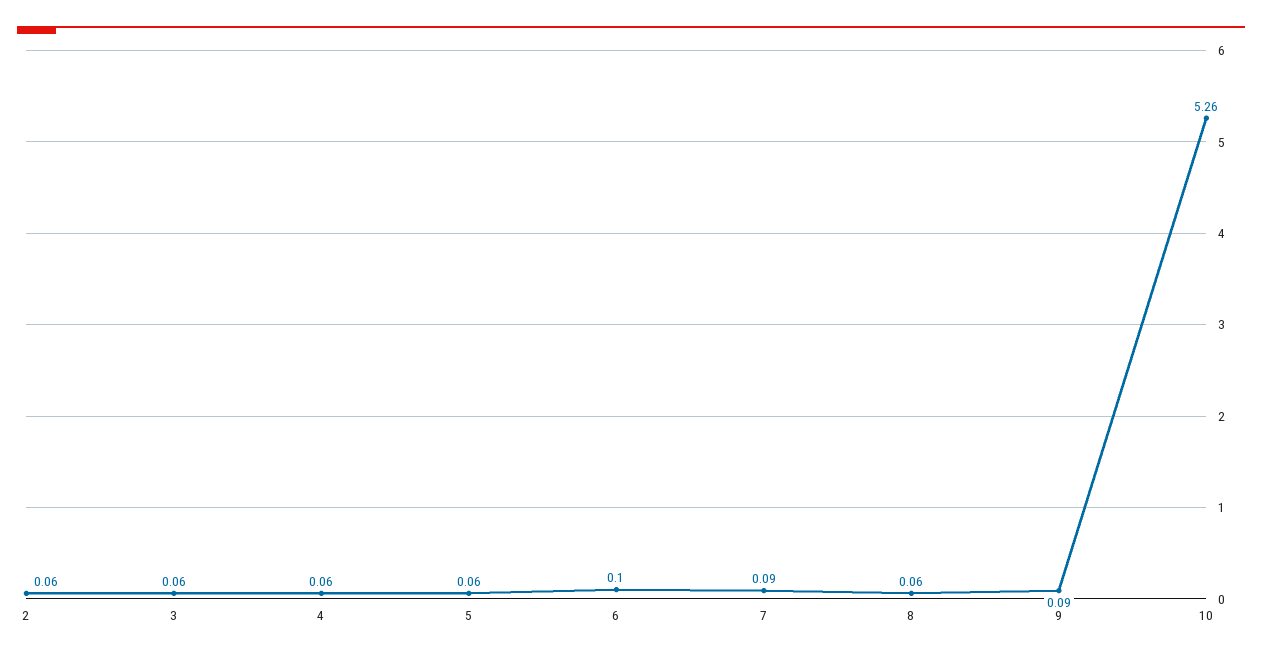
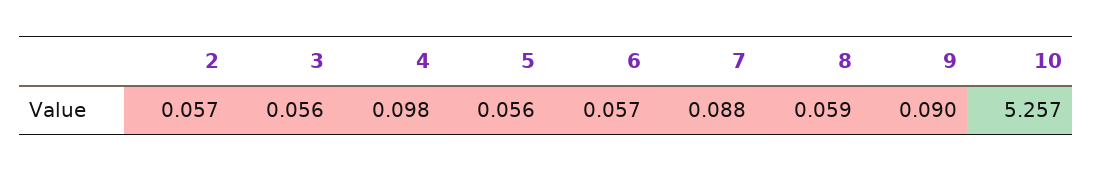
4: 0.06 -> 0.098
6: 0.1 -> 0.057

